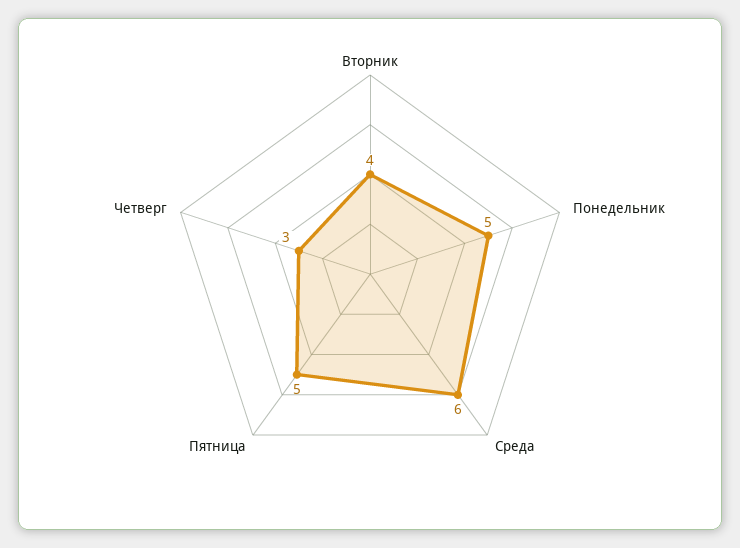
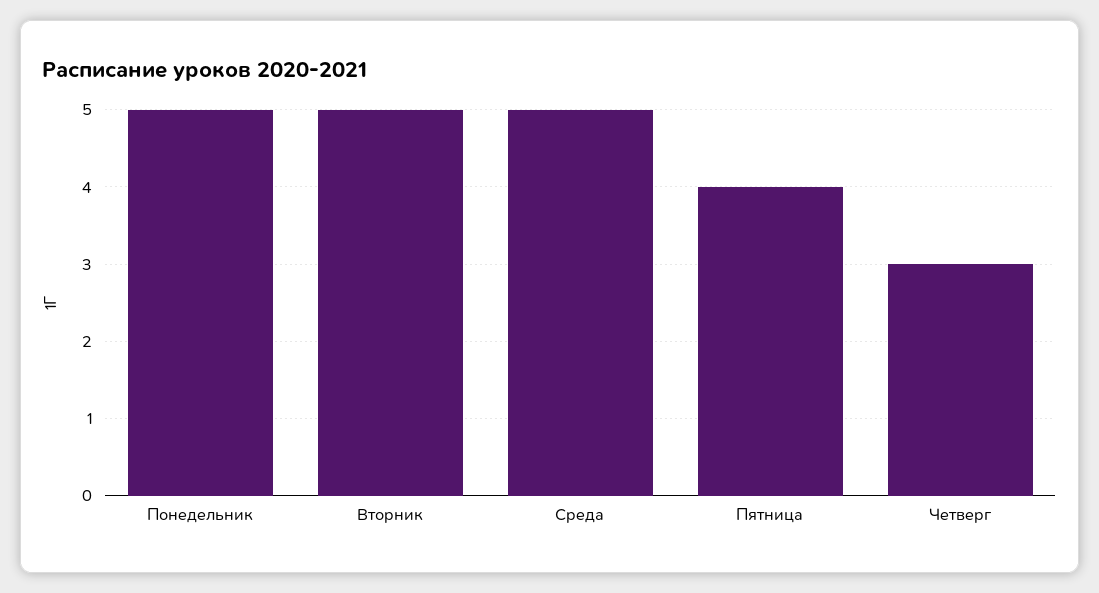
Вторник: 4 -> 5
Среда: 6 -> 5
Пятница: 5 -> 4

